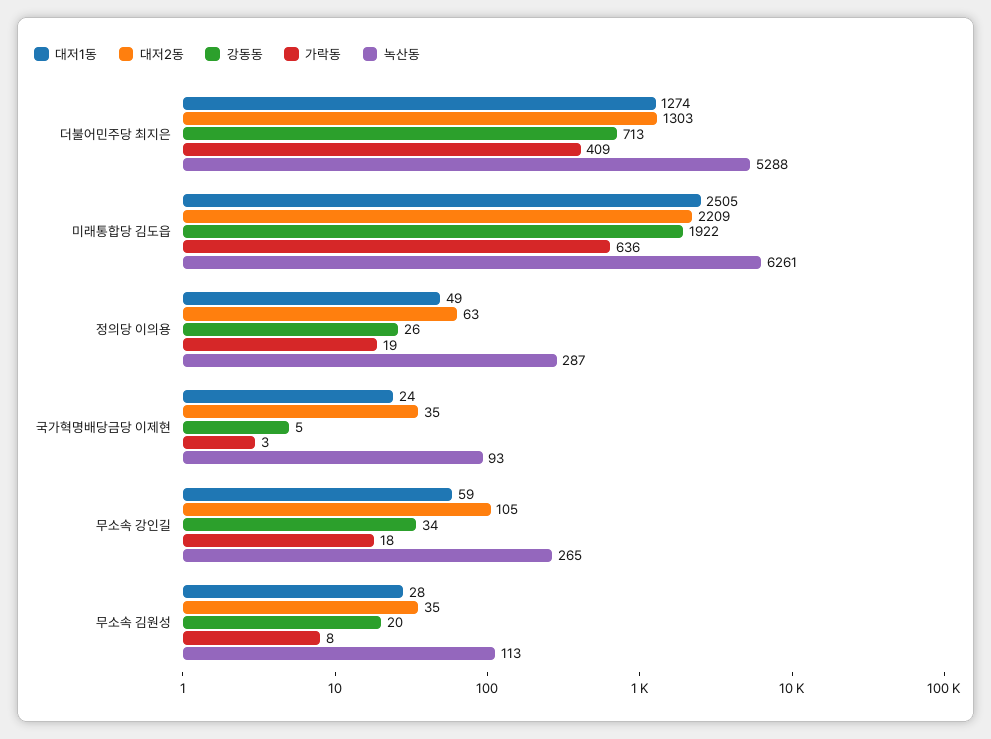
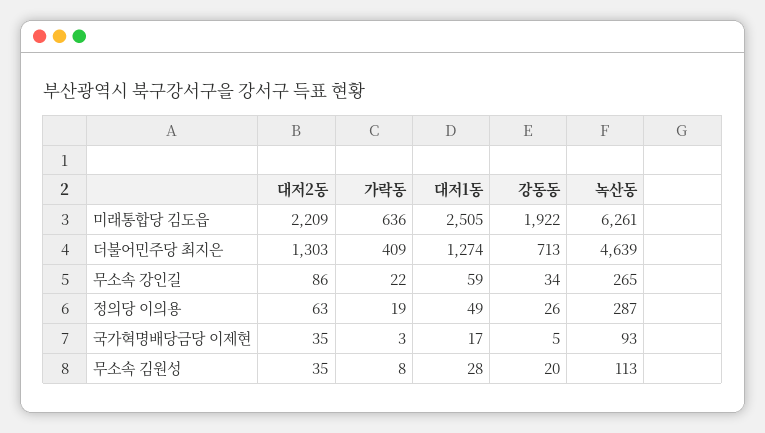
녹산동, 더불어민주당 최지은: 5288 -> 4639
대저1동, 국가혁명배당금당 이제현: 24 -> 17
대저2동, 무소속 강인길: 105 -> 86
가락동, 무소속 강인길: 18 -> 22

